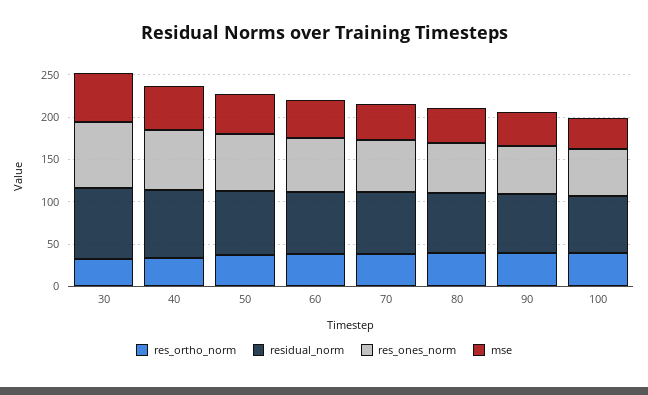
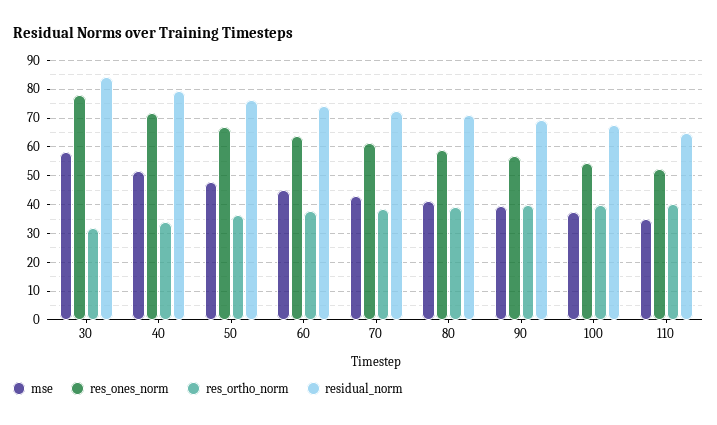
mse, 110: none -> 35
res_ones_norm, 110: none -> 52.5
res_ortho_norm, 110: none -> 40
residual_norm, 110: none -> 65

